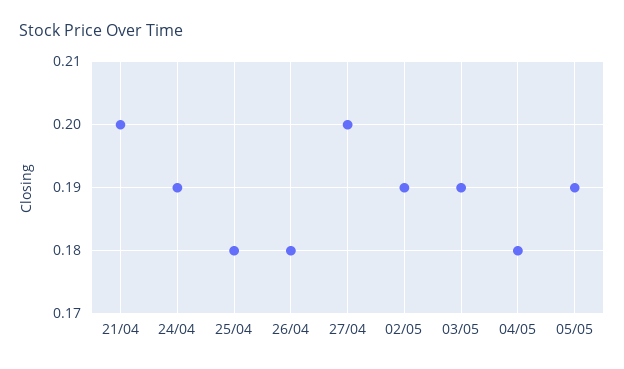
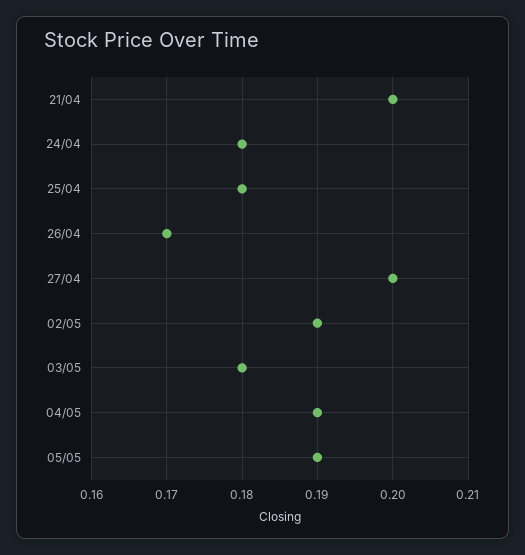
24/04: 0.19 -> 0.18
26/04: 0.18 -> 0.17
03/05: 0.19 -> 0.18
04/05: 0.18 -> 0.19

